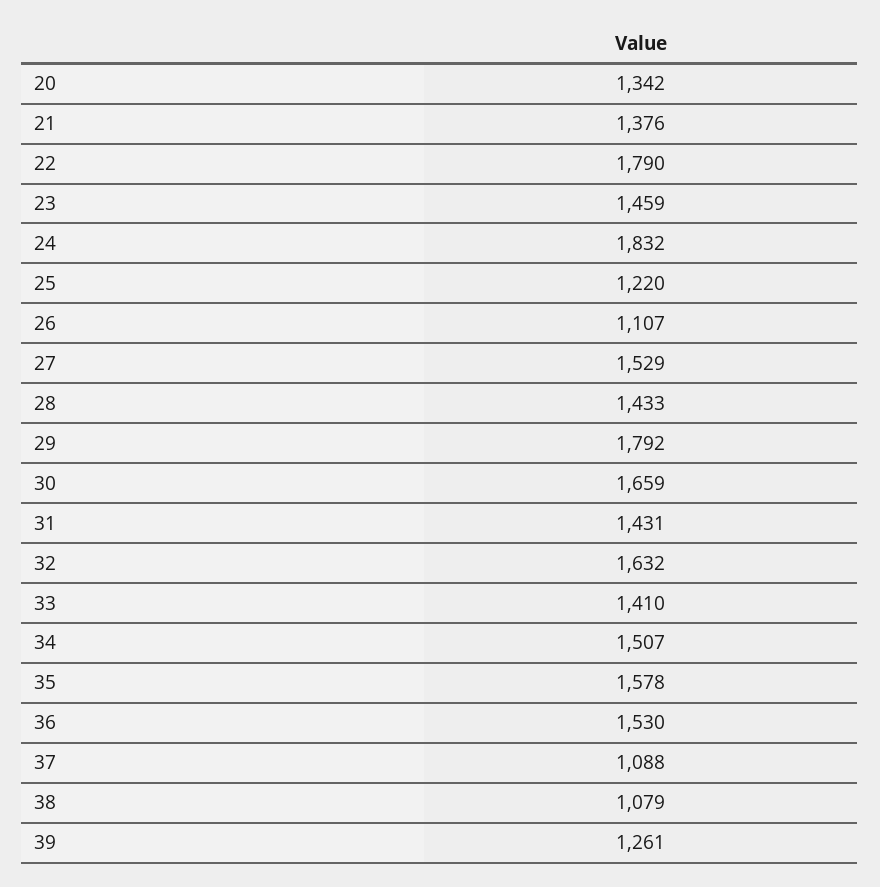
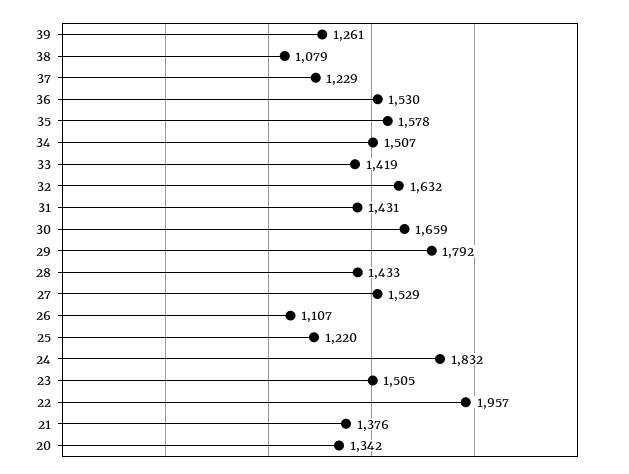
22: 1790 -> 1957
23: 1459 -> 1505
33: 1410 -> 1419
37: 1088 -> 1229

